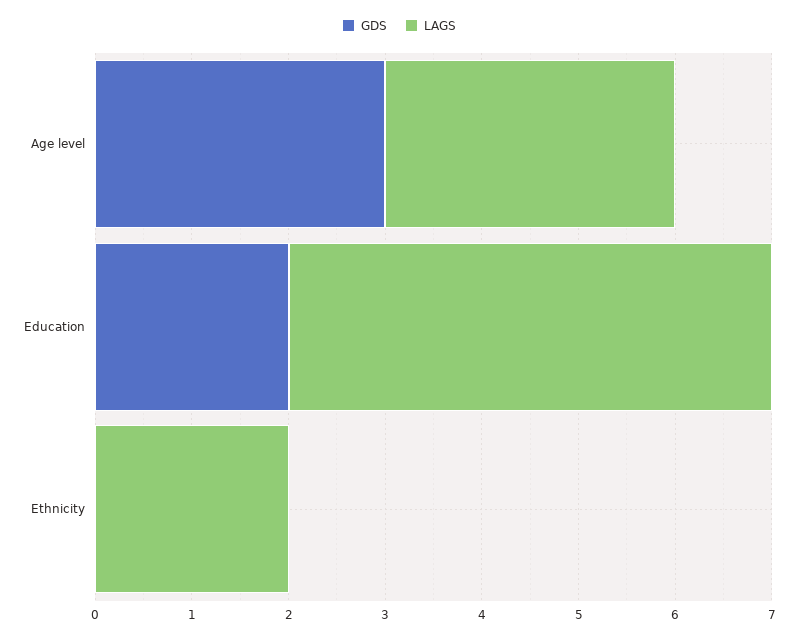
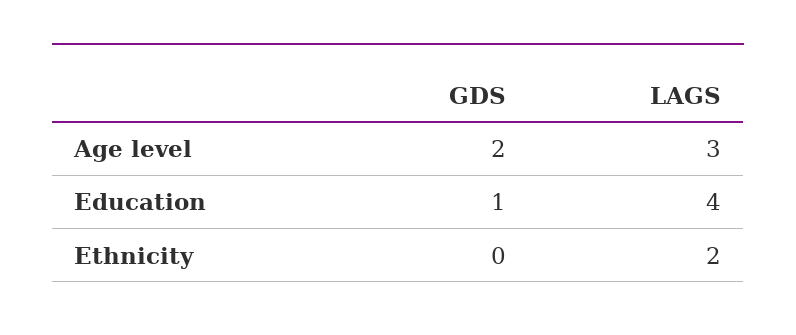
GDS, Age level: 3 -> 2
GDS, Education: 2 -> 1
LAGS, Education: 5 -> 4

